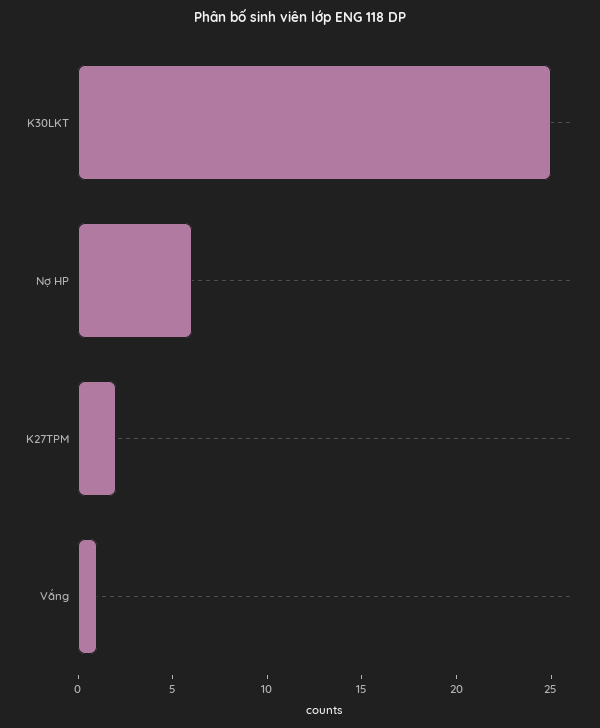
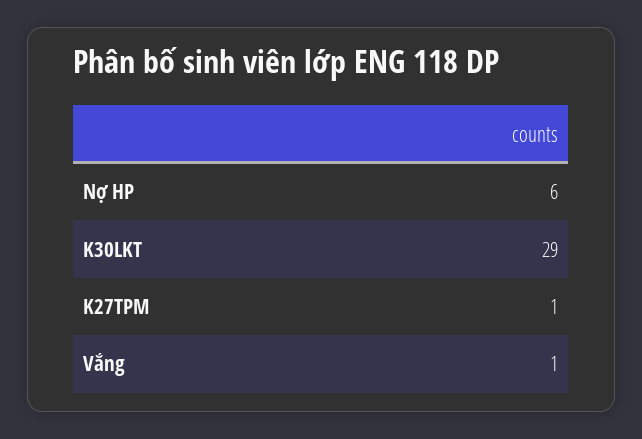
K30LKT: 25 -> 29
K27TPM: 2 -> 1

